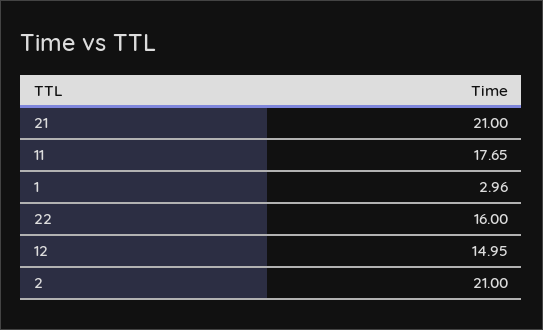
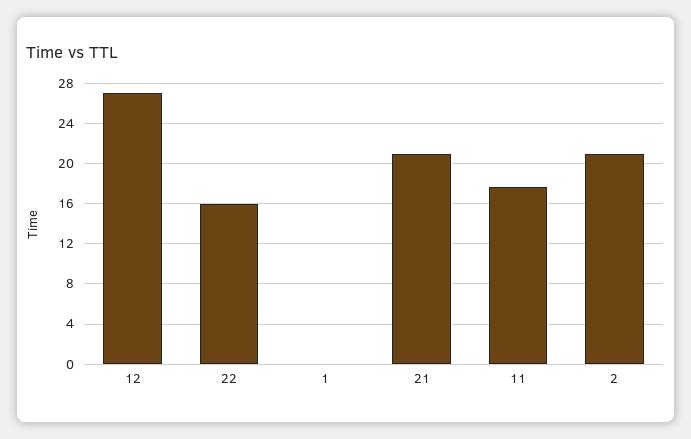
1: 2.96 -> 0
12: 14.95 -> 27

